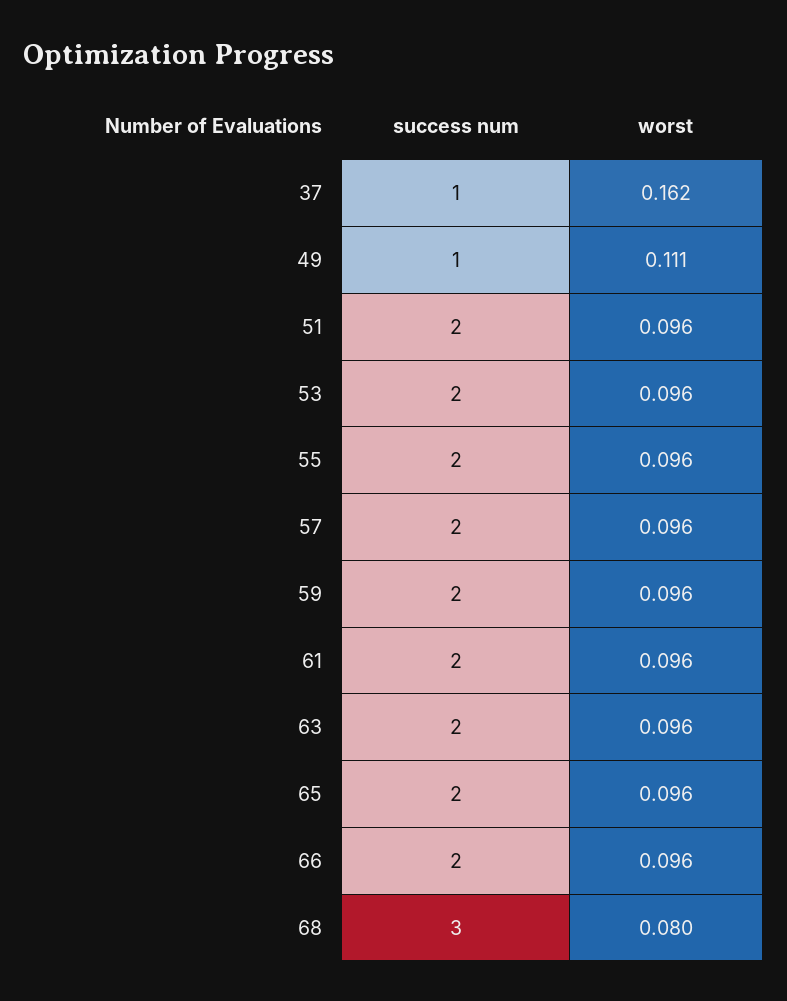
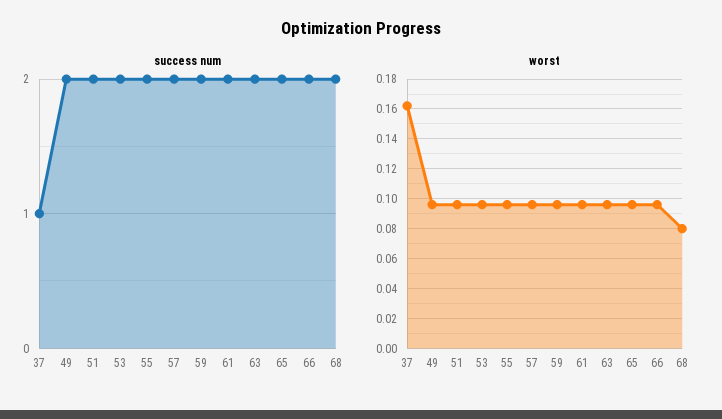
success num, 49: 1 -> 2
worst, 49: 0.111 -> 0.095
success num, 68: 3 -> 2

